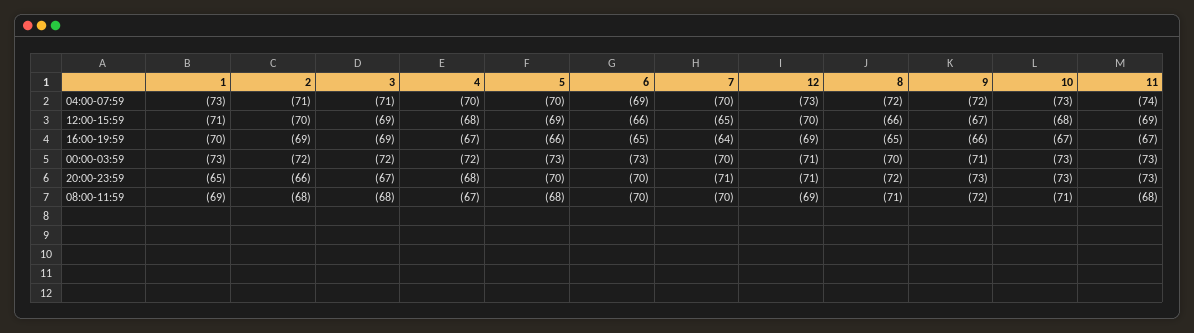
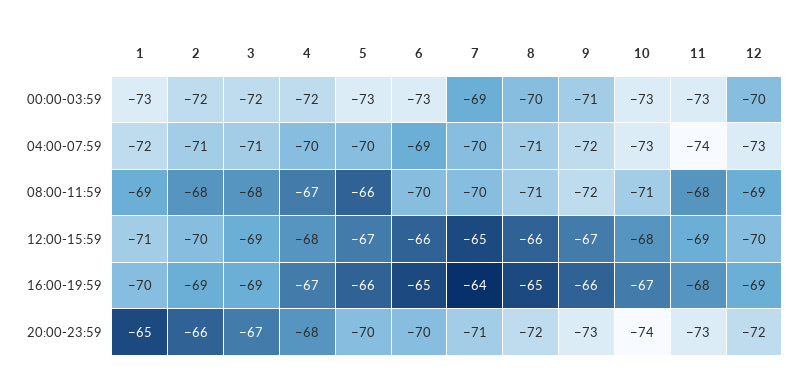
1, 04:00-07:59: -73 -> -72
8, 04:00-07:59: -72 -> -71
5, 12:00-15:59: -69 -> -67
11, 16:00-19:59: -67 -> -68
7, 00:00-03:59: -70 -> -69
12, 00:00-03:59: -71 -> -70
12, 20:00-23:59: -71 -> -72
10, 20:00-23:59: -73 -> -74
5, 08:00-11:59: -68 -> -66

